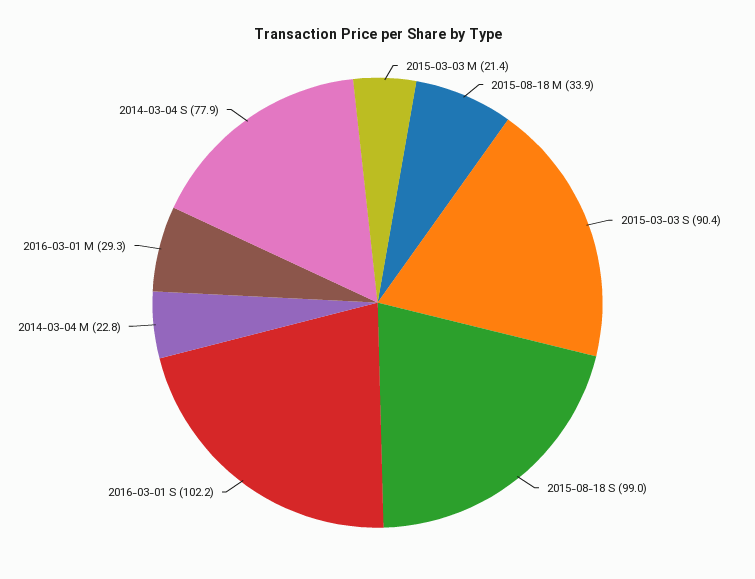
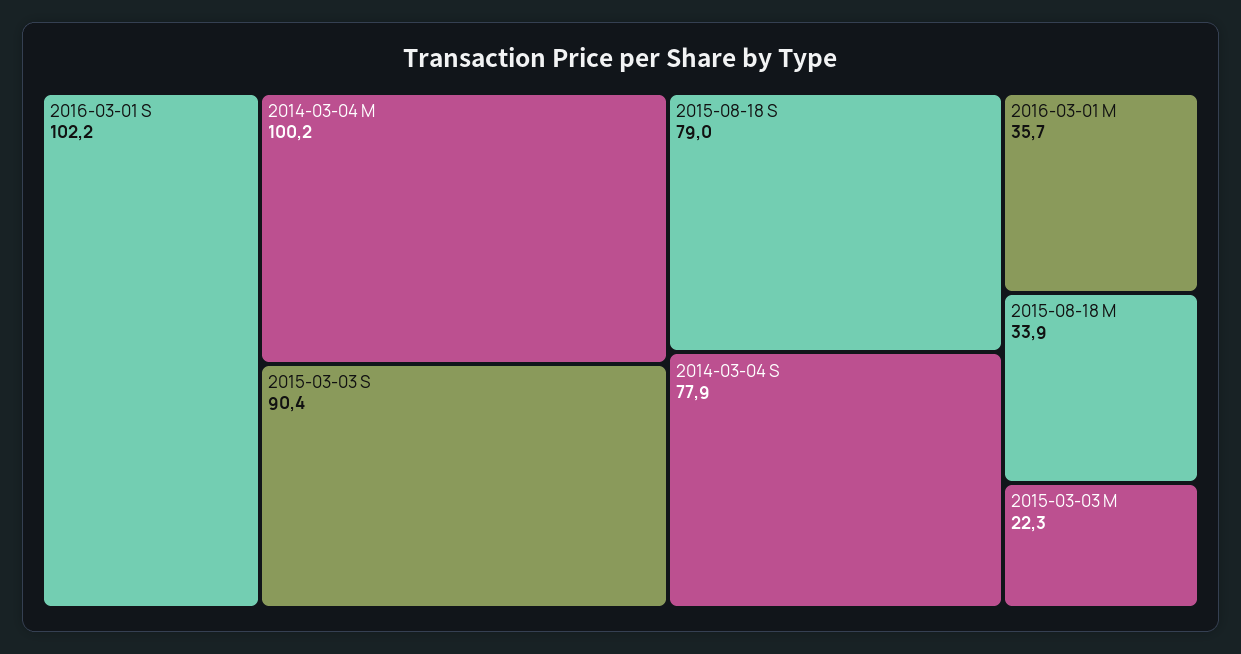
2015-03-03 M: 21.4 -> 22.3
2015-08-18 S: 99 -> 79
2014-03-04 M: 22.8 -> 100.2
2016-03-01 M: 29.3 -> 35.7

